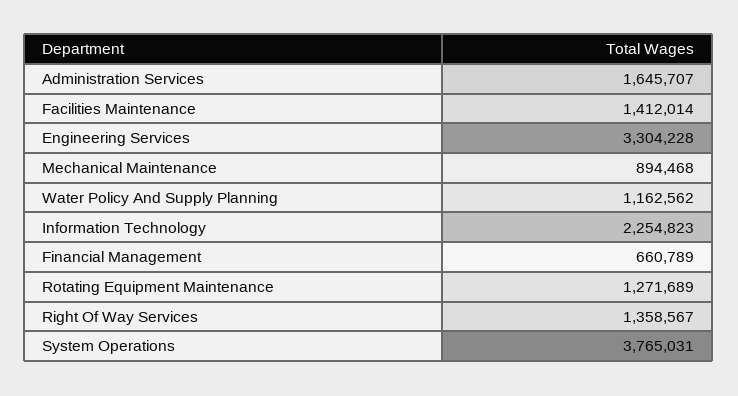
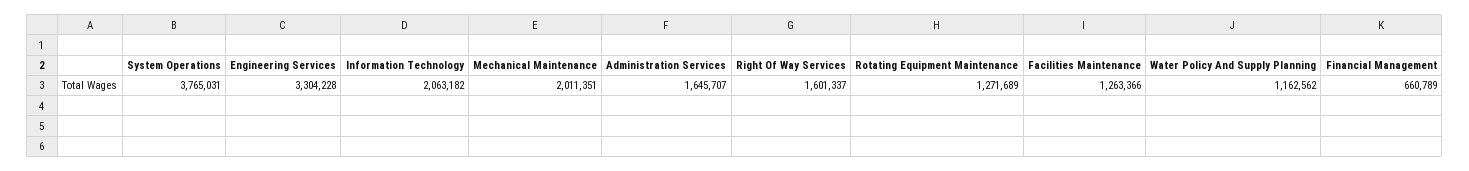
Facilities Maintenance: 1412014 -> 1263366
Mechanical Maintenance: 894468 -> 2011351
Information Technology: 2254823 -> 2063182
Right Of Way Services: 1358567 -> 1601337

